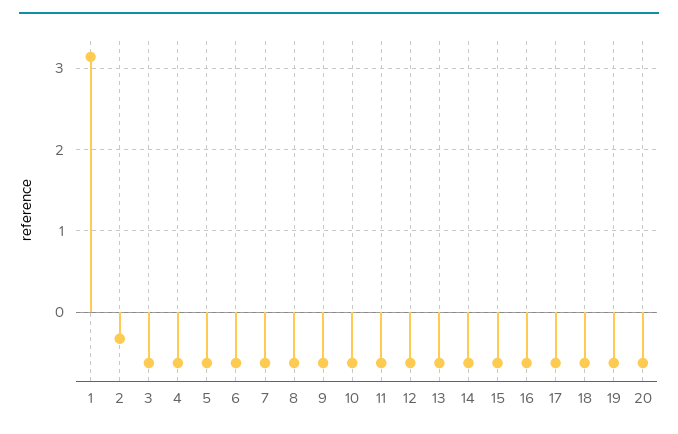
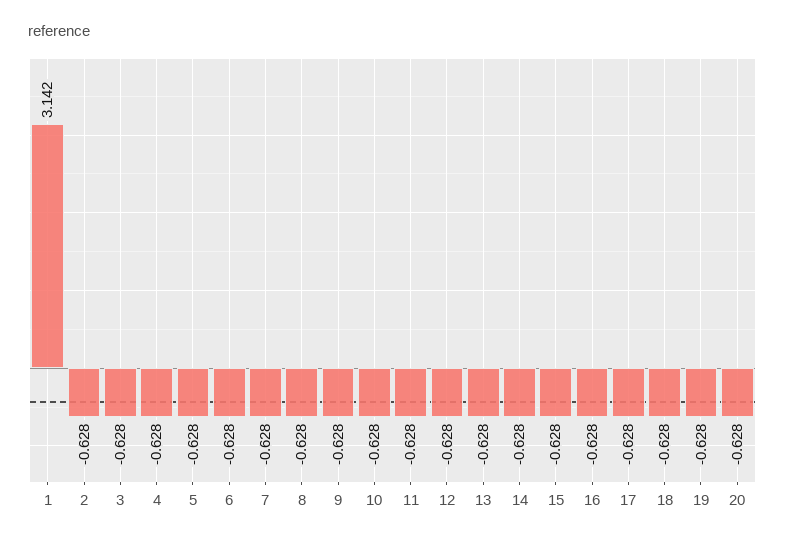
2: -0.3 -> -0.628

